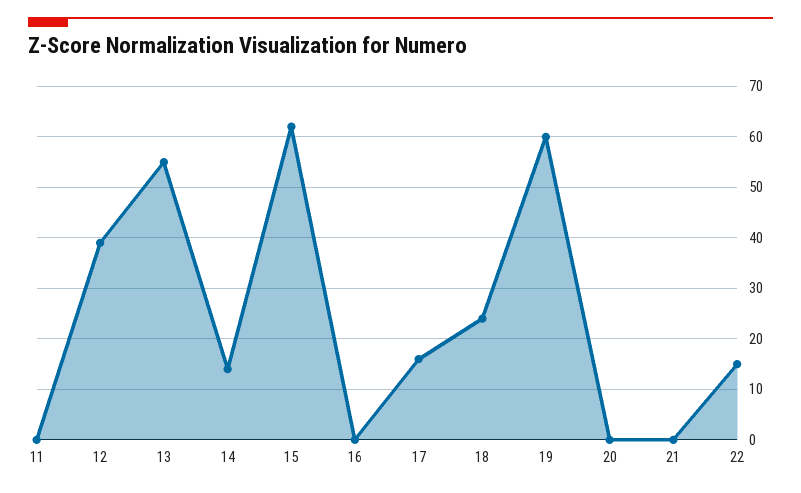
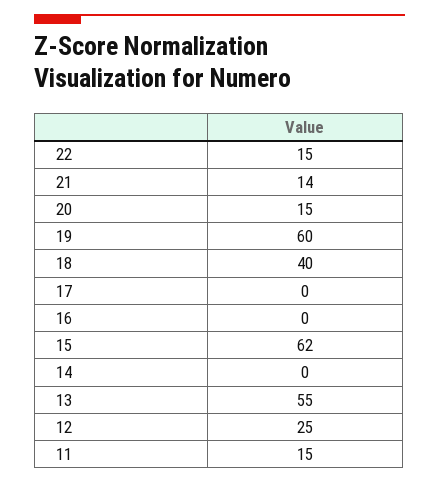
11: 0 -> 15
12: 40 -> 25
14: 15 -> 0
17: 15 -> 0
18: 25 -> 40
20: 0 -> 15
21: 0 -> 14

